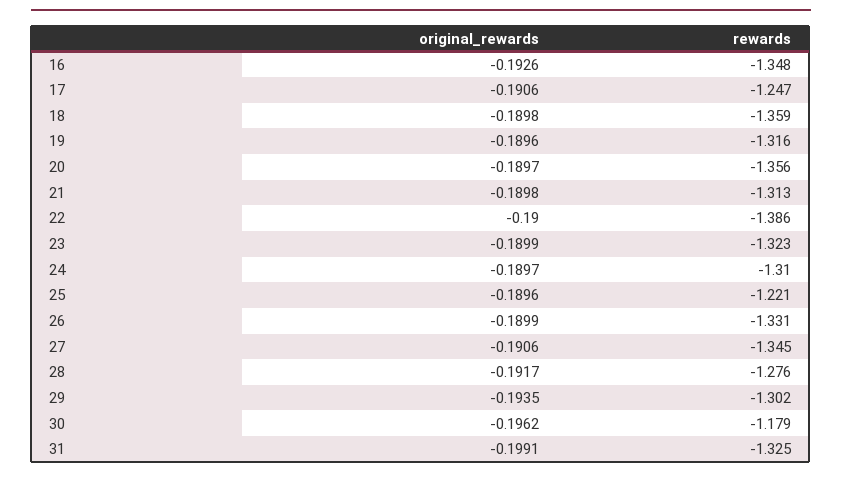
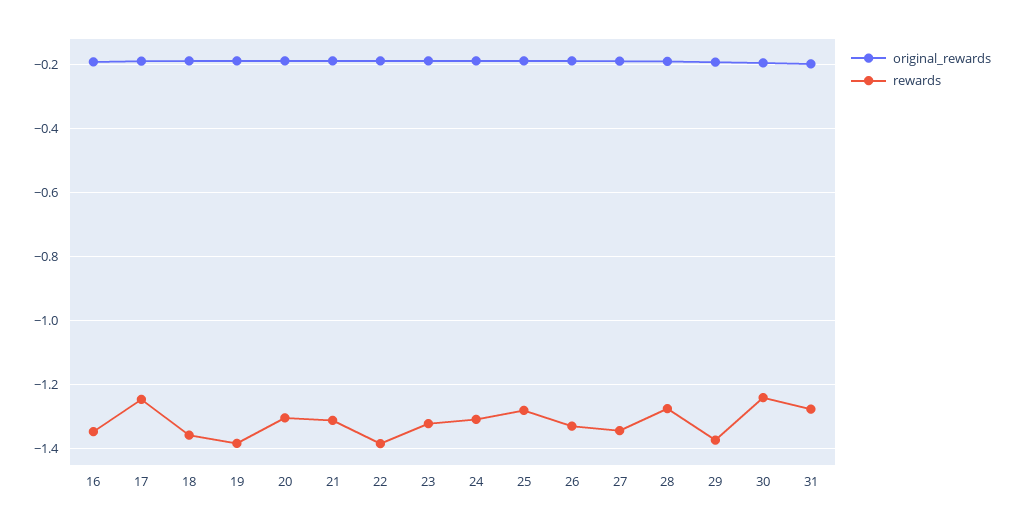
rewards, 19: -1.316 -> -1.38
rewards, 20: -1.356 -> -1.3
rewards, 25: -1.221 -> -1.28
rewards, 29: -1.302 -> -1.38
rewards, 30: -1.179 -> -1.24
rewards, 31: -1.325 -> -1.28

